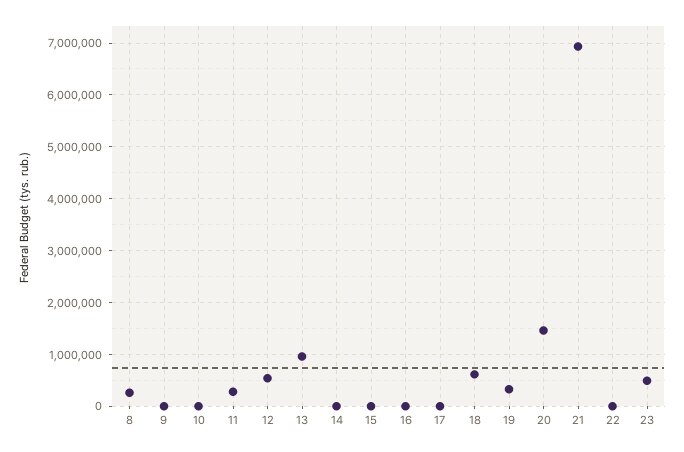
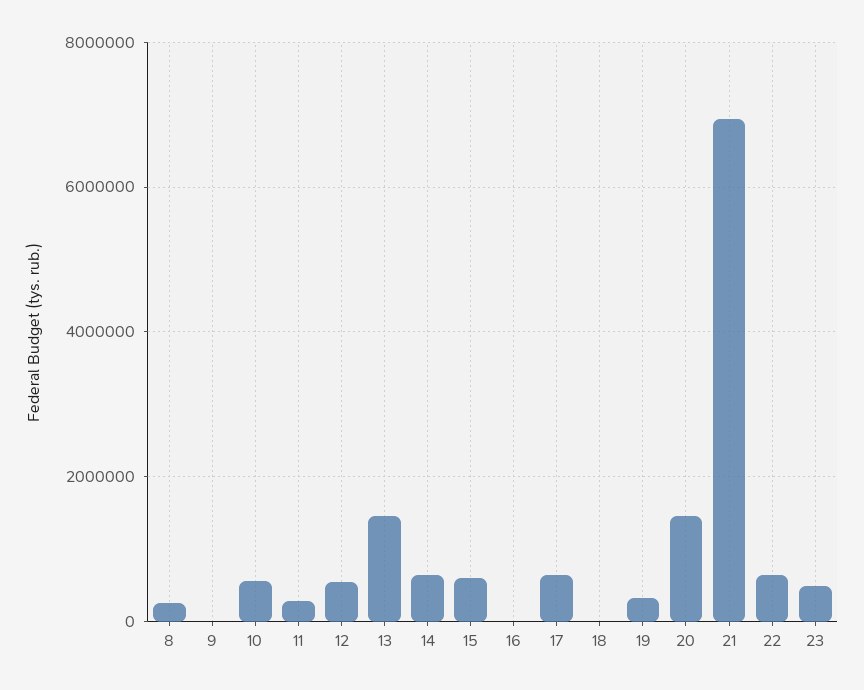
10: 0 -> 600000
13: 1000000 -> 1400000
14: 0 -> 600000
15: 0 -> 600000
17: 0 -> 600000
18: 600000 -> 0
22: 0 -> 600000

